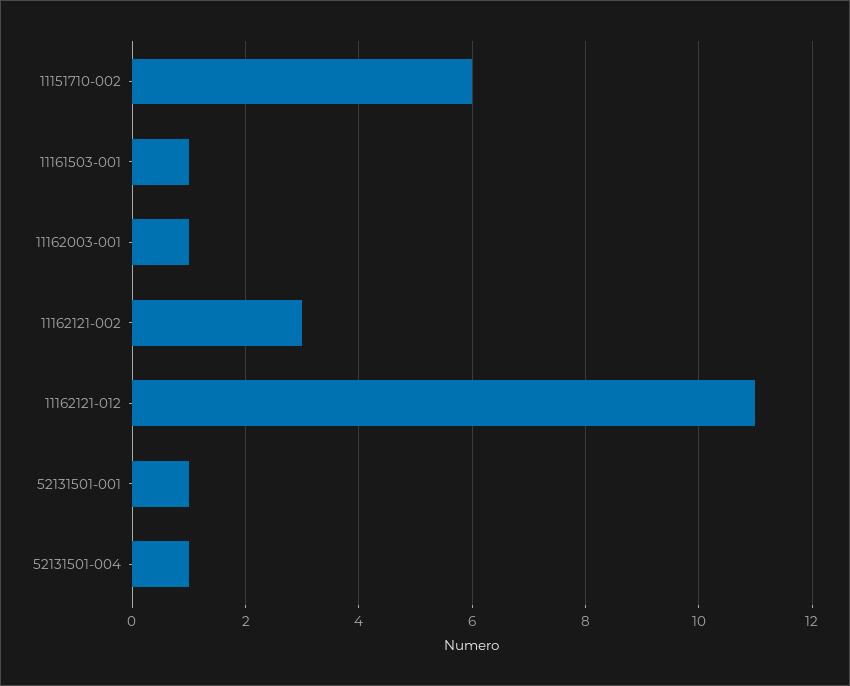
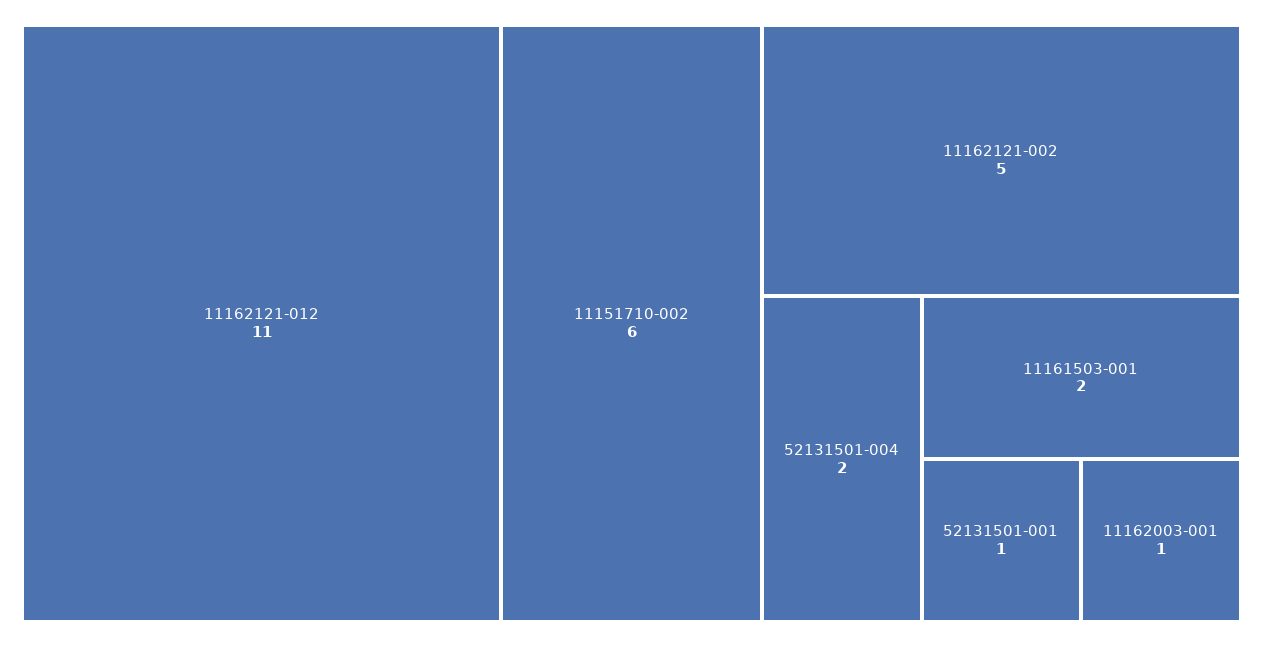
11161503-001: 1 -> 2
11162121-002: 3 -> 5
52131501-004: 1 -> 2

